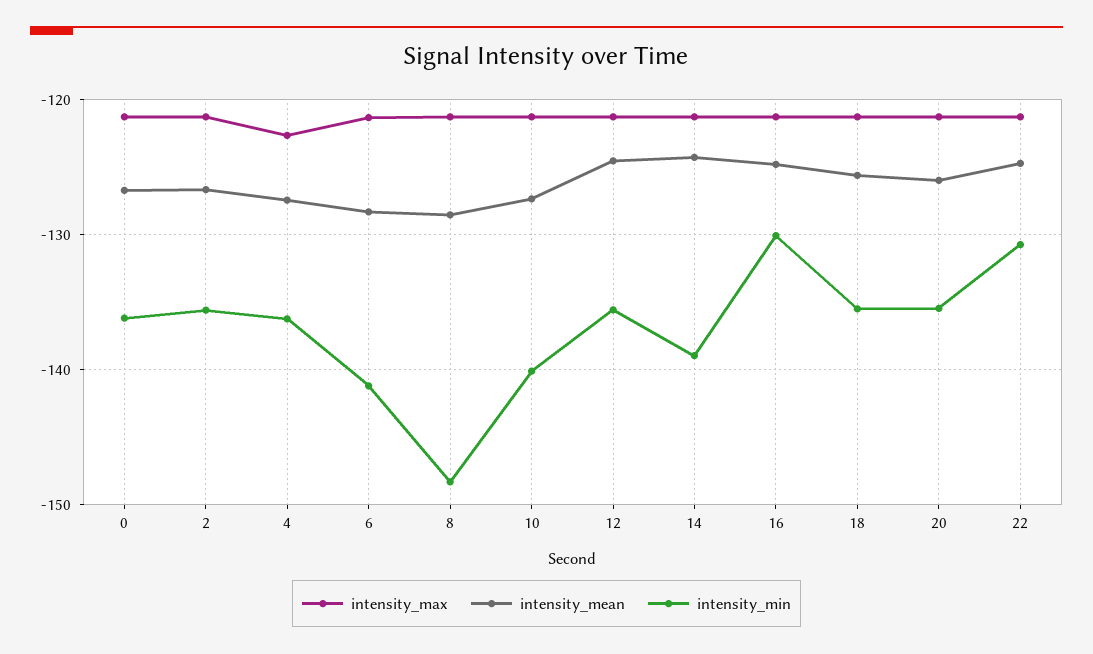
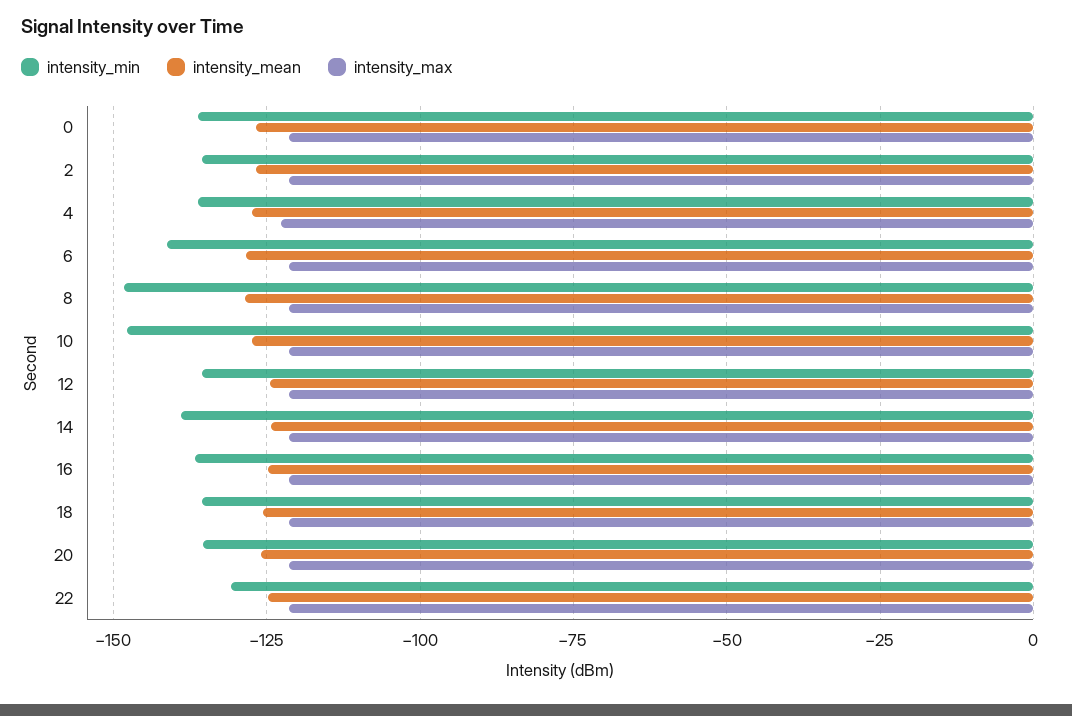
intensity_min, 10: -140 -> -147.5
intensity_min, 16: -130 -> -137.5

